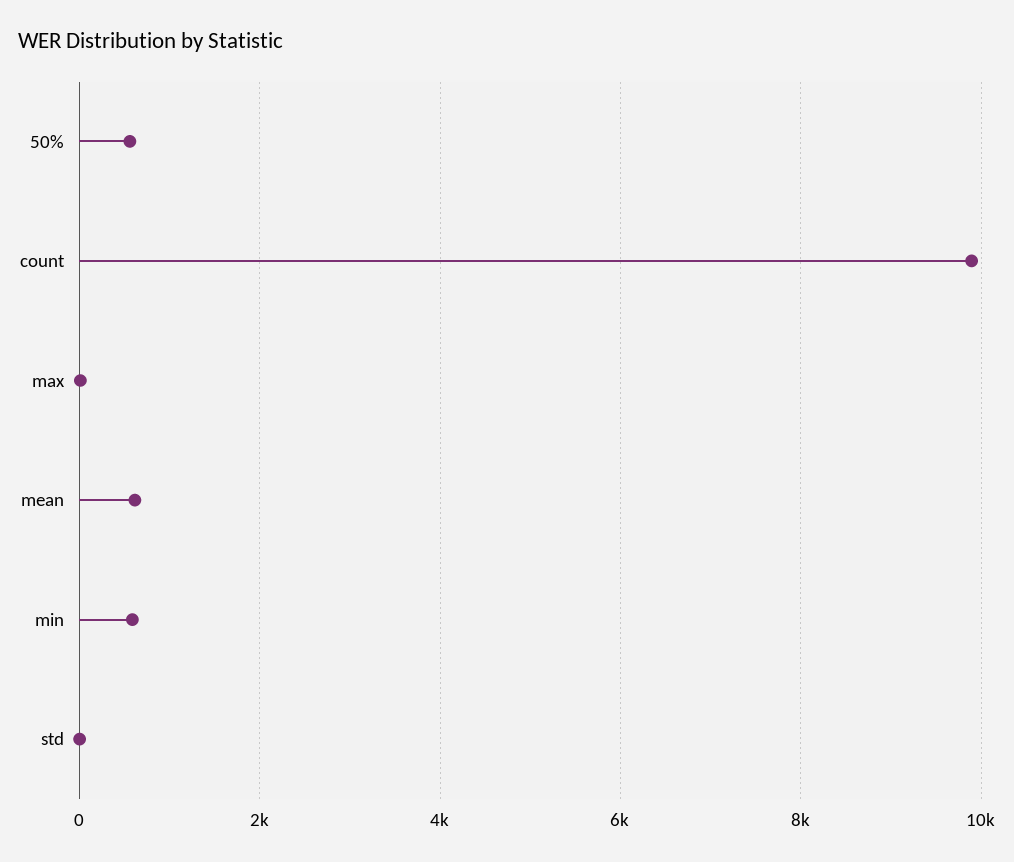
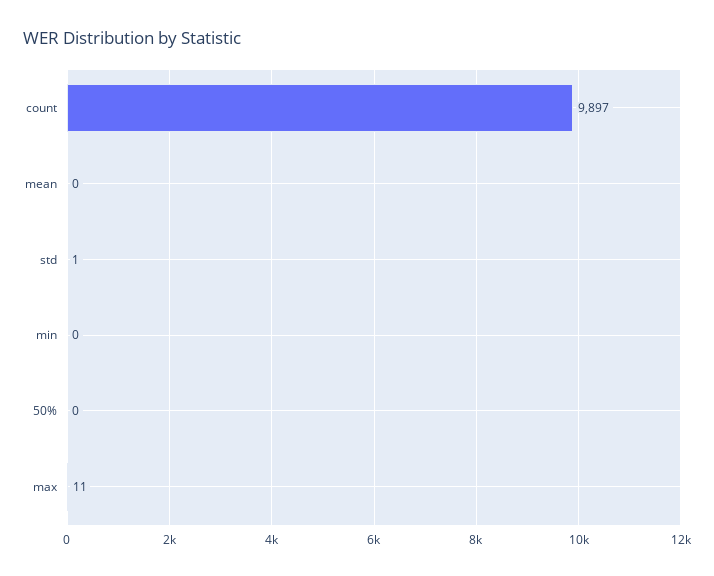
50%: 600 -> 0
mean: 600 -> 0
min: 600 -> 0

